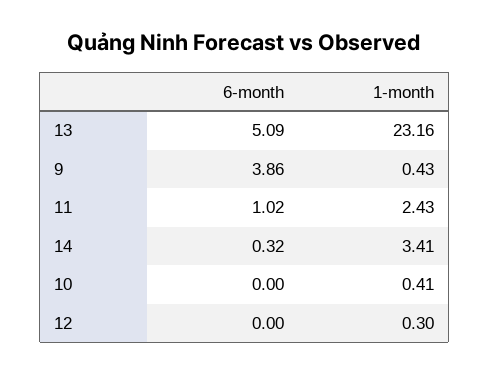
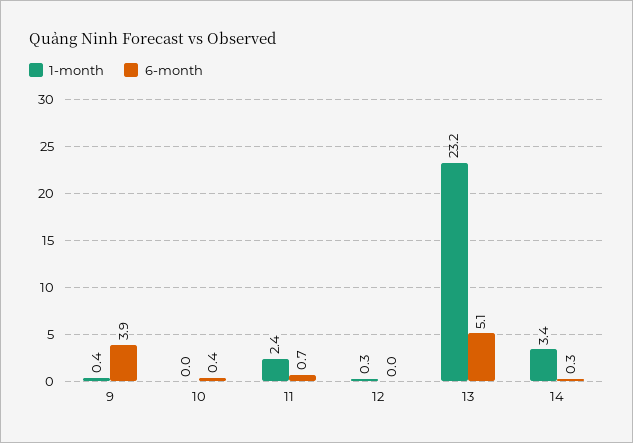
6-month, 11: 1.02 -> 0.7
6-month, 10: 0 -> 0.4
1-month, 10: 0.41 -> 0

